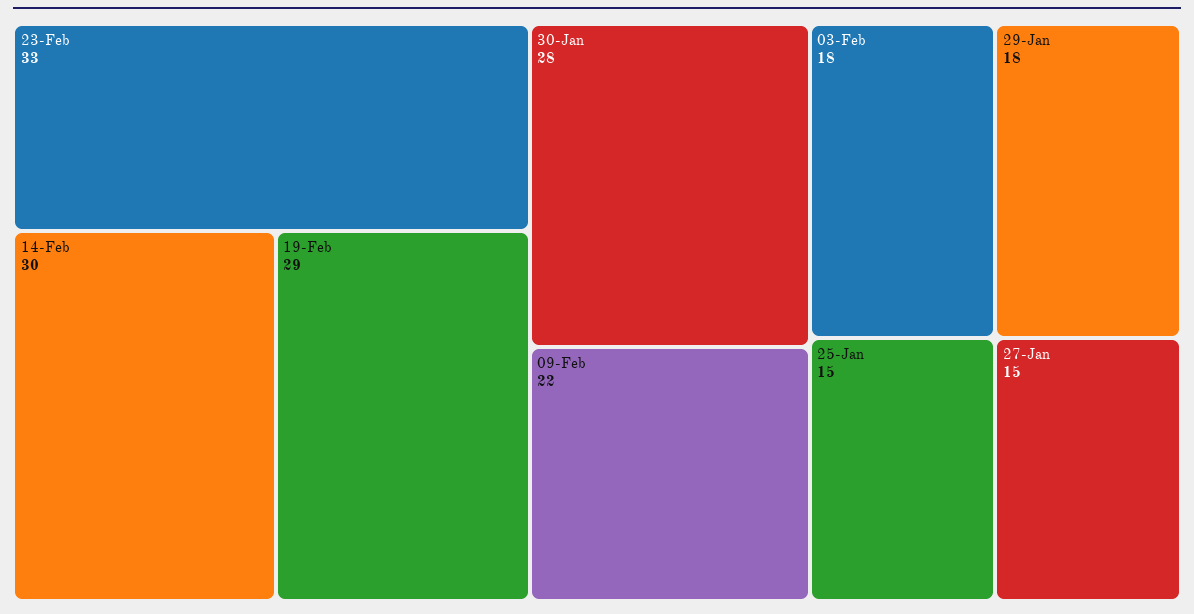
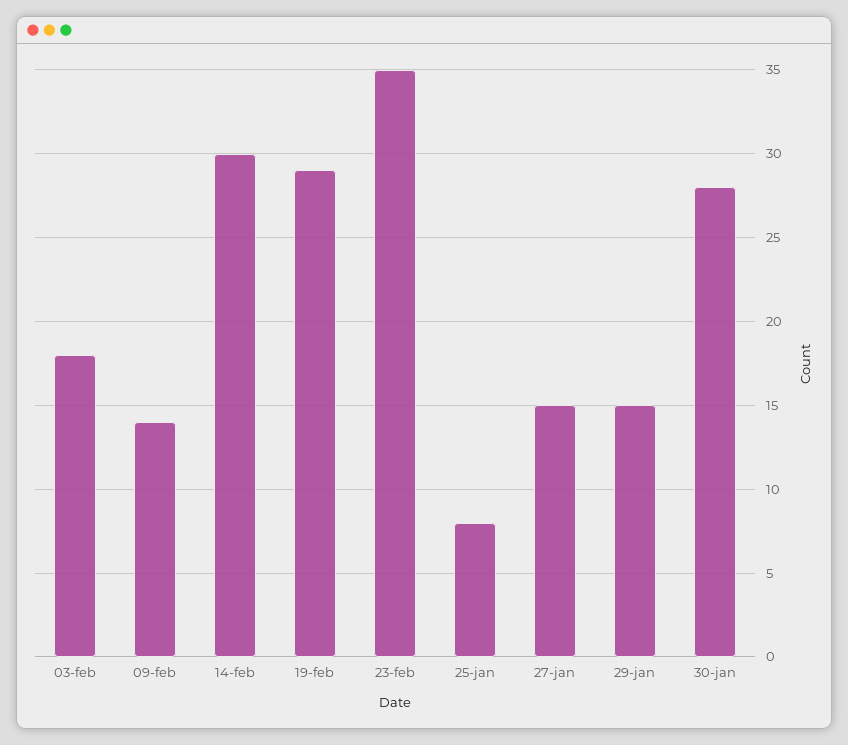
23-Feb: 33 -> 35
09-Feb: 22 -> 14
29-Jan: 18 -> 15
25-Jan: 15 -> 8

